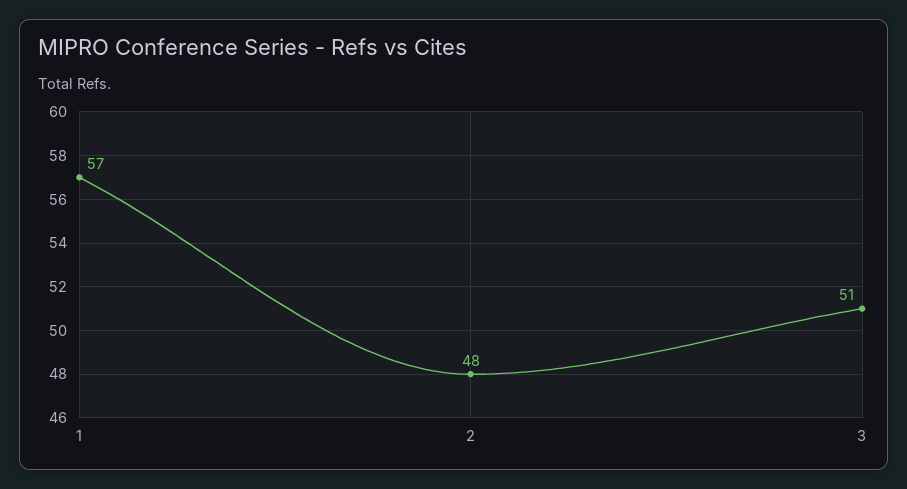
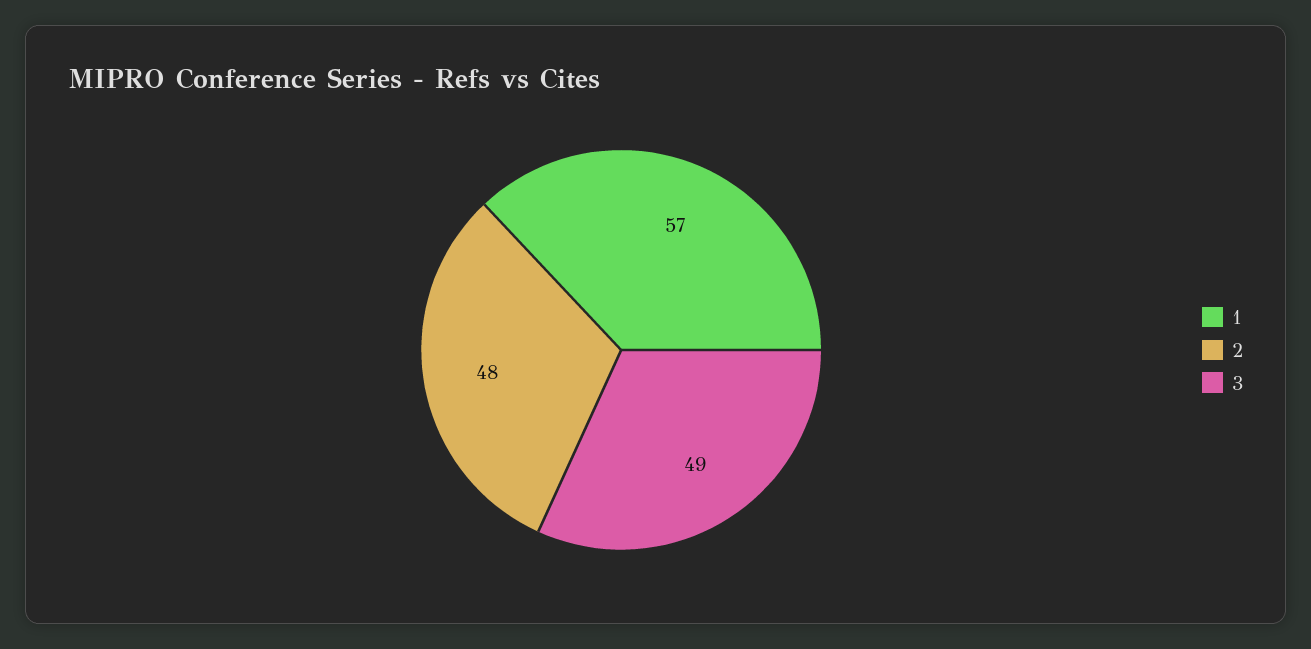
3: 51 -> 49

